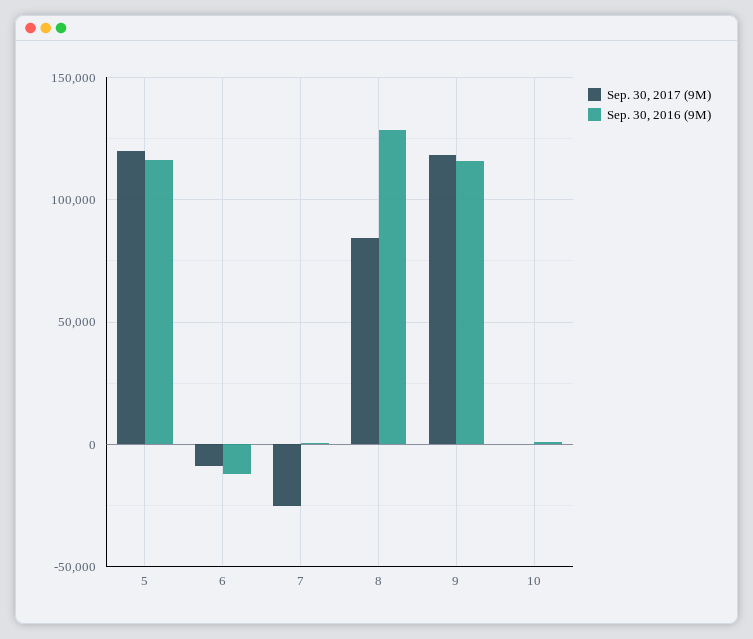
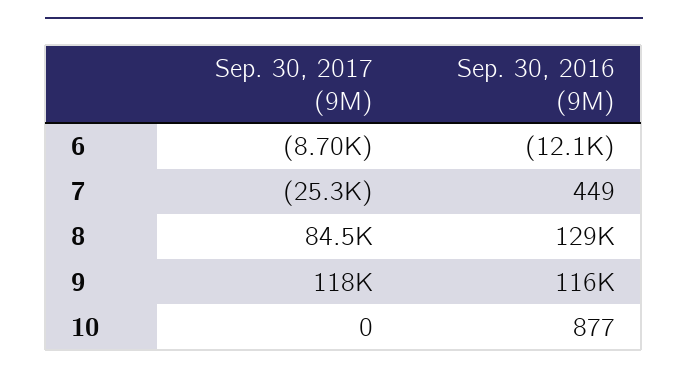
Sep. 30, 2017 (9M), 5: 120000 -> none
Sep. 30, 2016 (9M), 5: 115000 -> none

